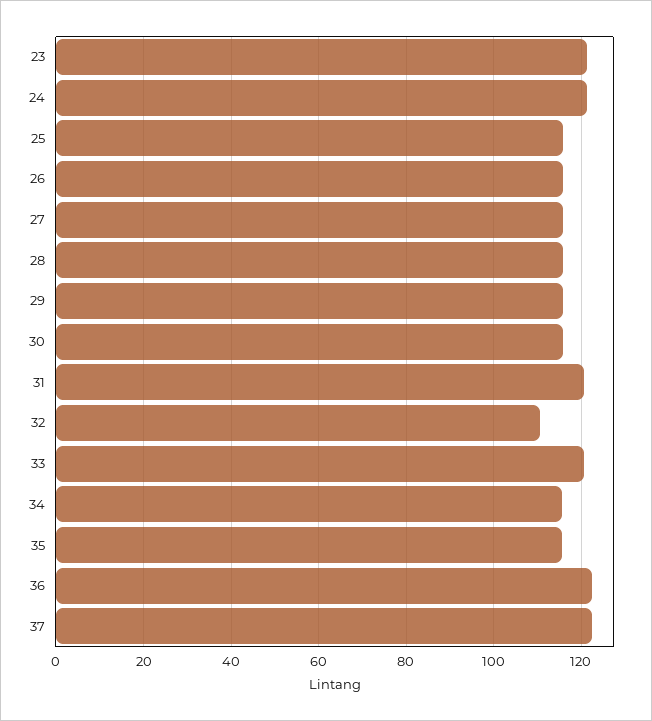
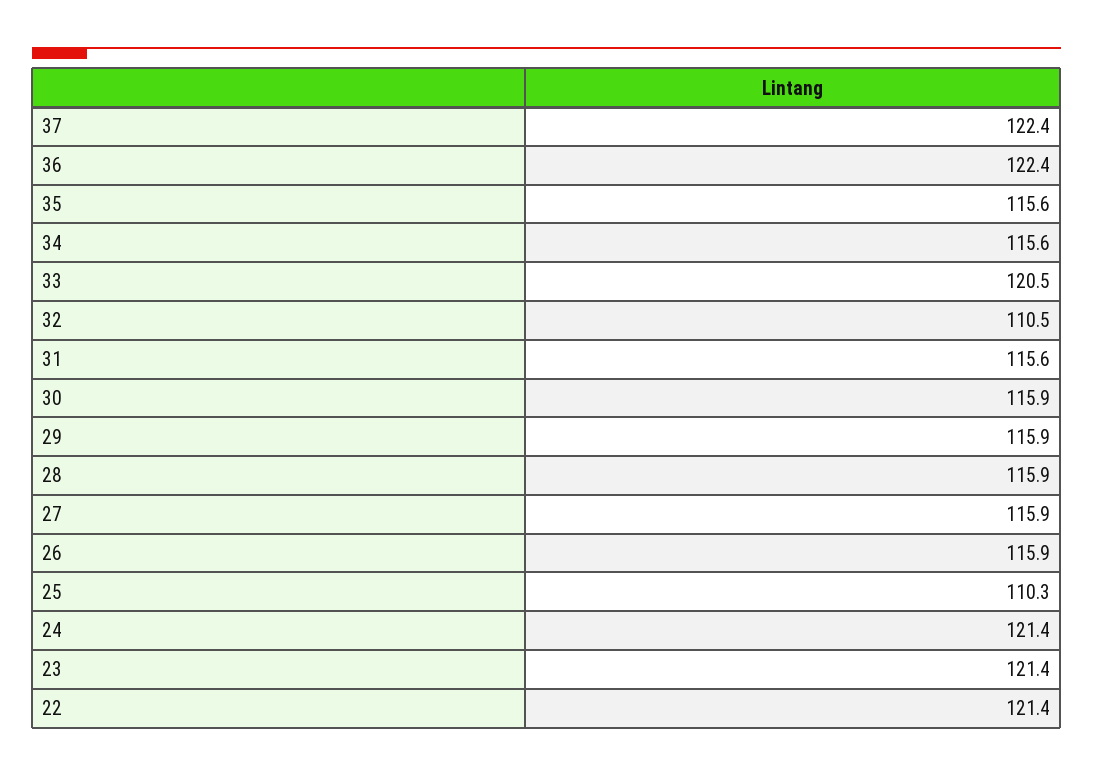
25: 116 -> 110.3
31: 120 -> 115.6
22: none -> 121.4

